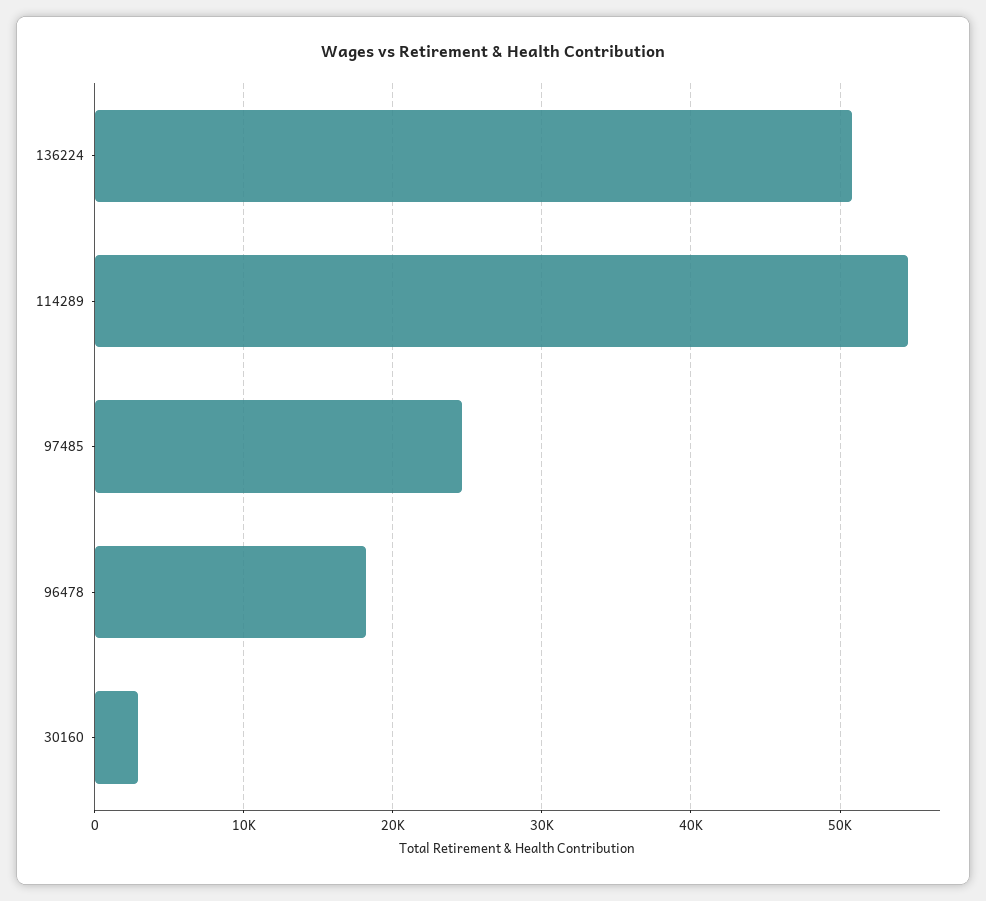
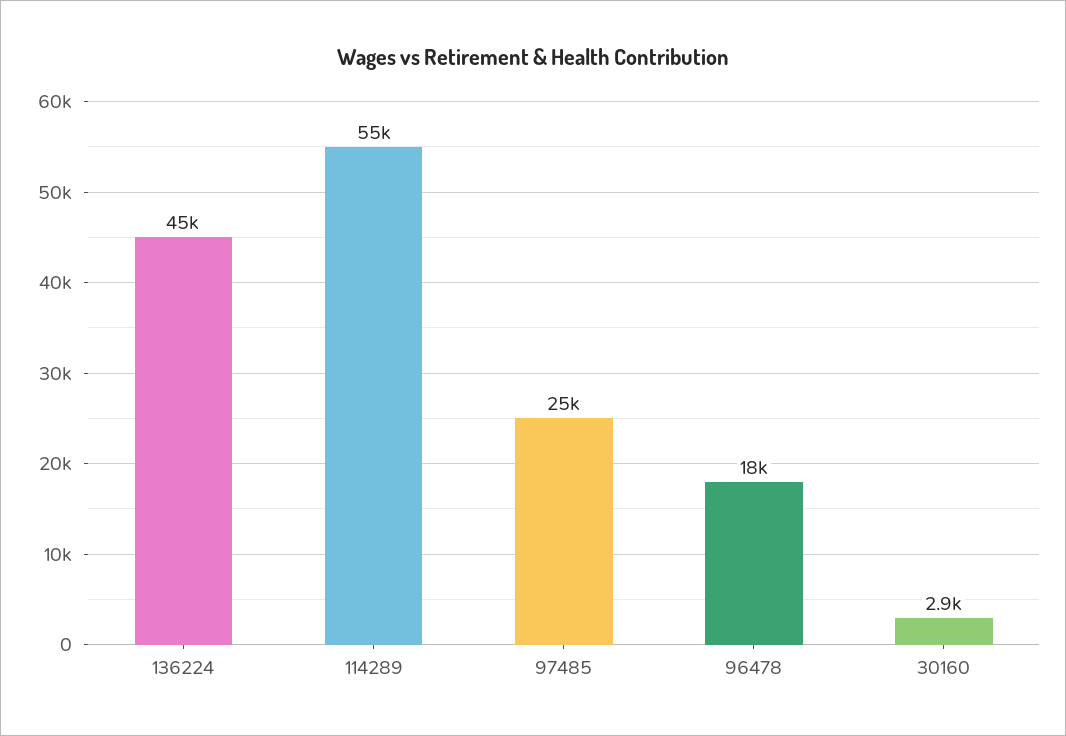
136224: 51000 -> 45000

